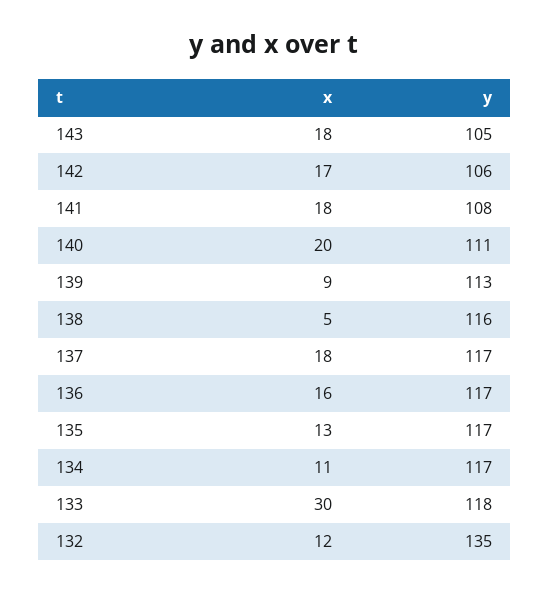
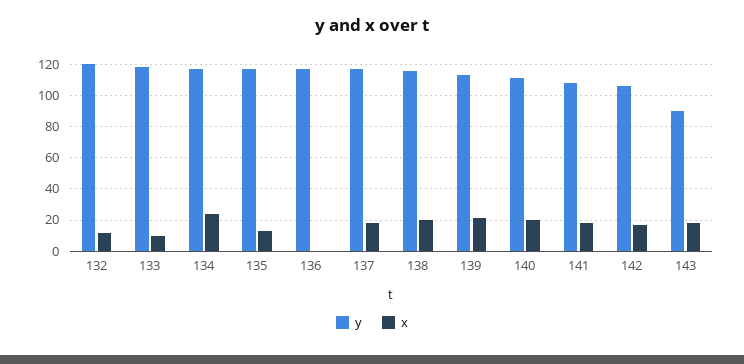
y, 143: 105 -> 90
x, 139: 9 -> 20
x, 138: 5 -> 20
x, 136: 16 -> 0
x, 134: 11 -> 25
x, 133: 30 -> 10
y, 132: 135 -> 120

